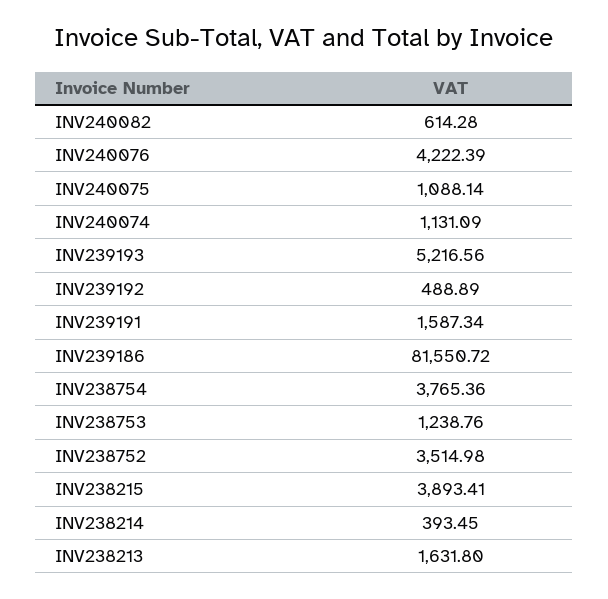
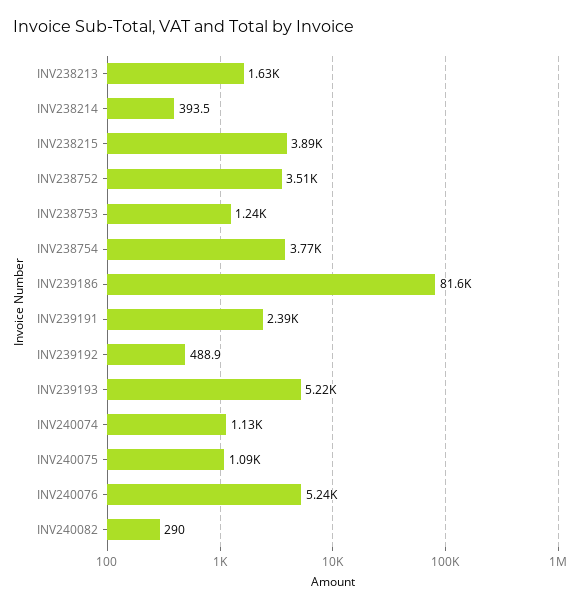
INV240082: 614.28 -> 290
INV240076: 4222.39 -> 5240
INV239191: 1587.34 -> 2390

